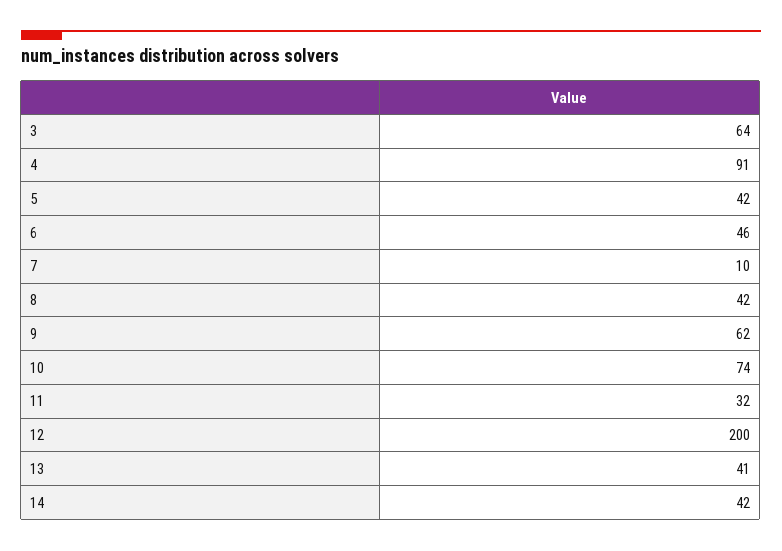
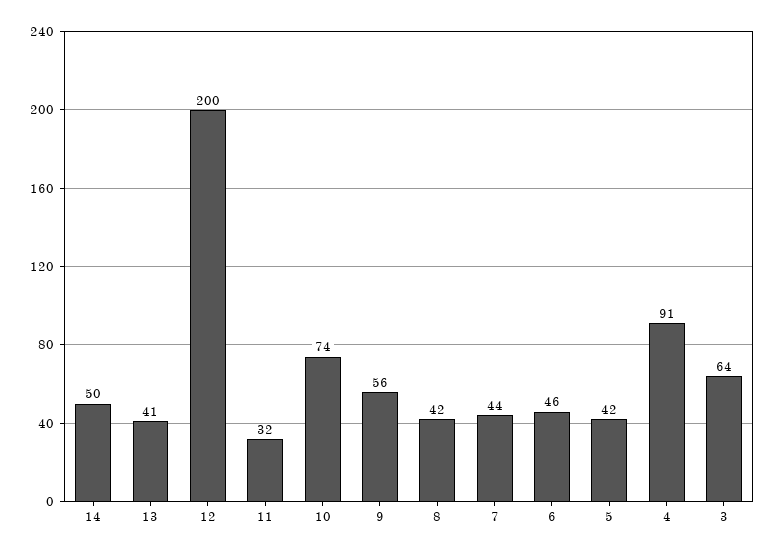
7: 10 -> 44
9: 62 -> 56
14: 42 -> 50

